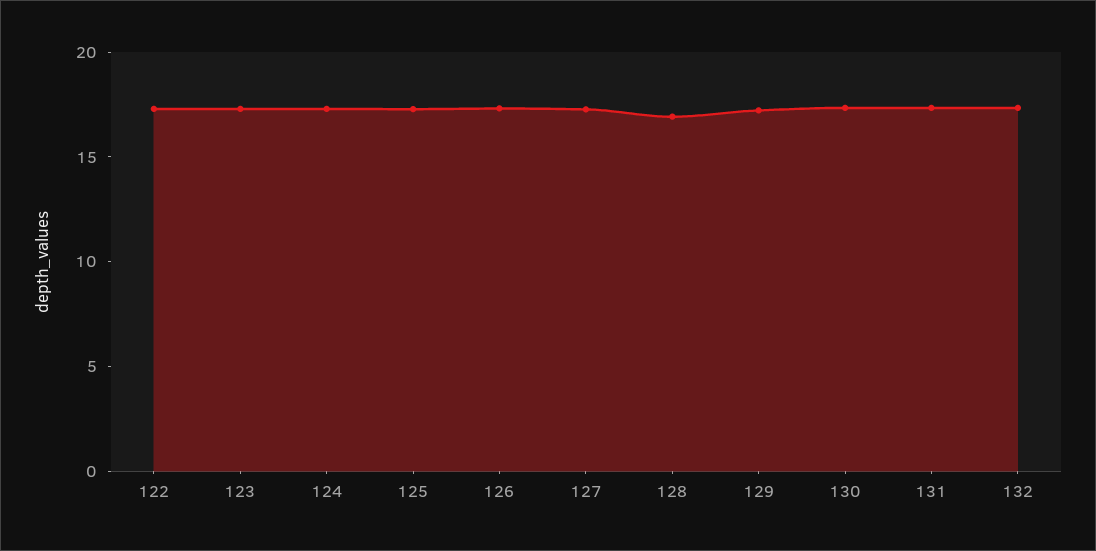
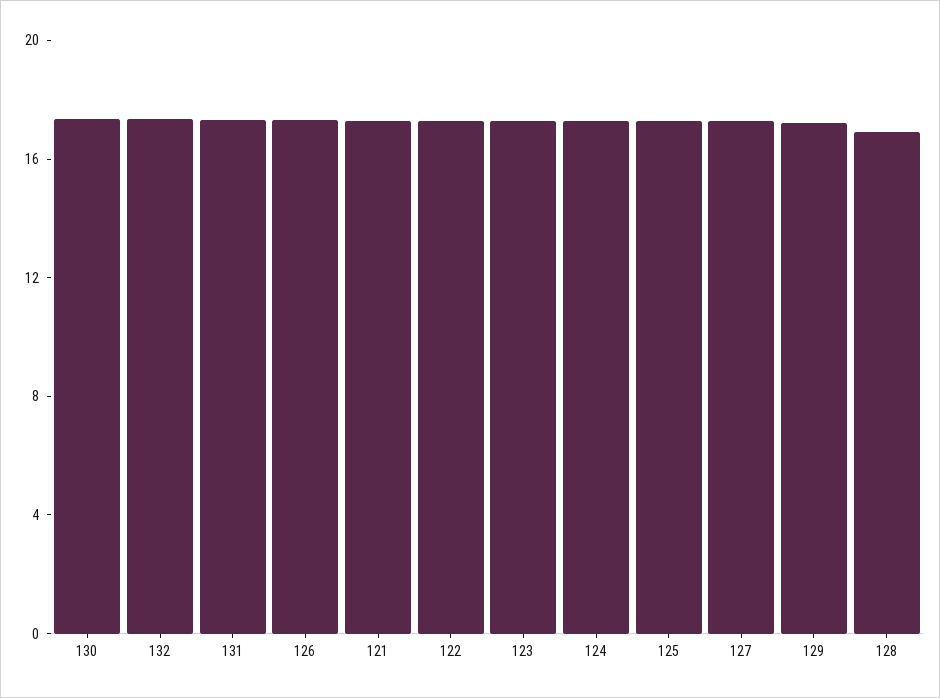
121: none -> 17

